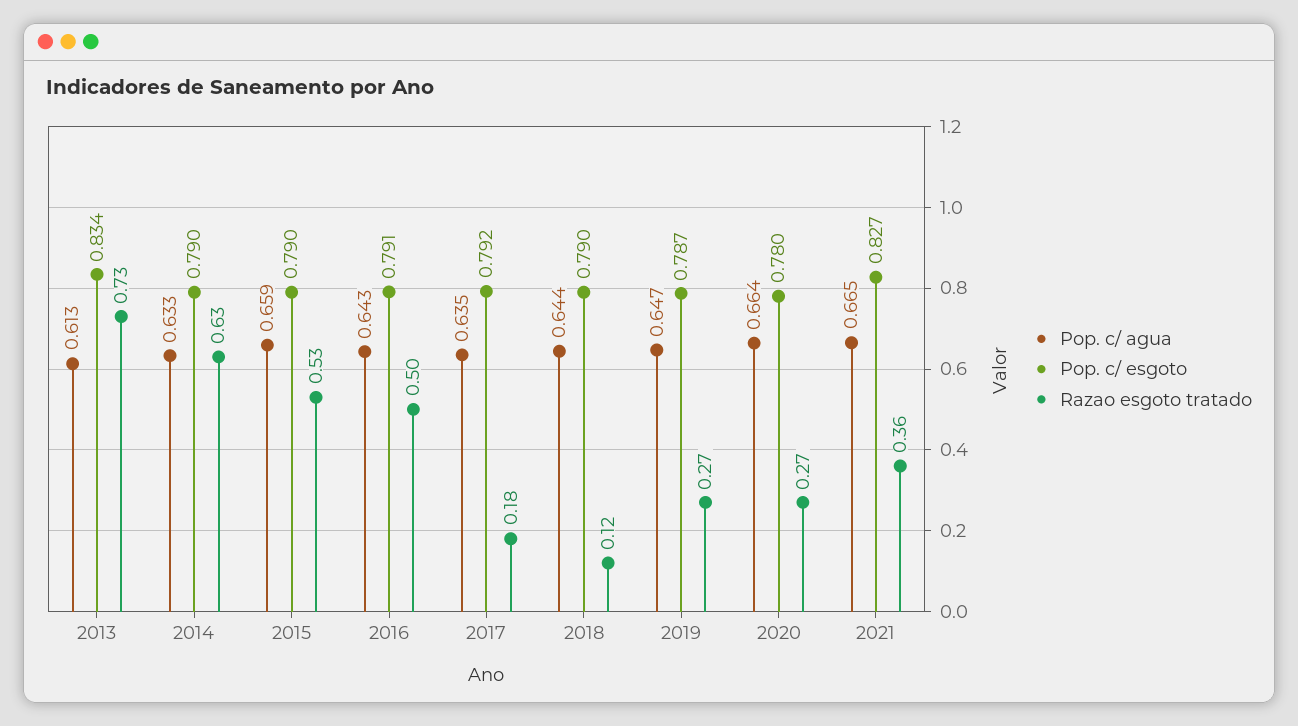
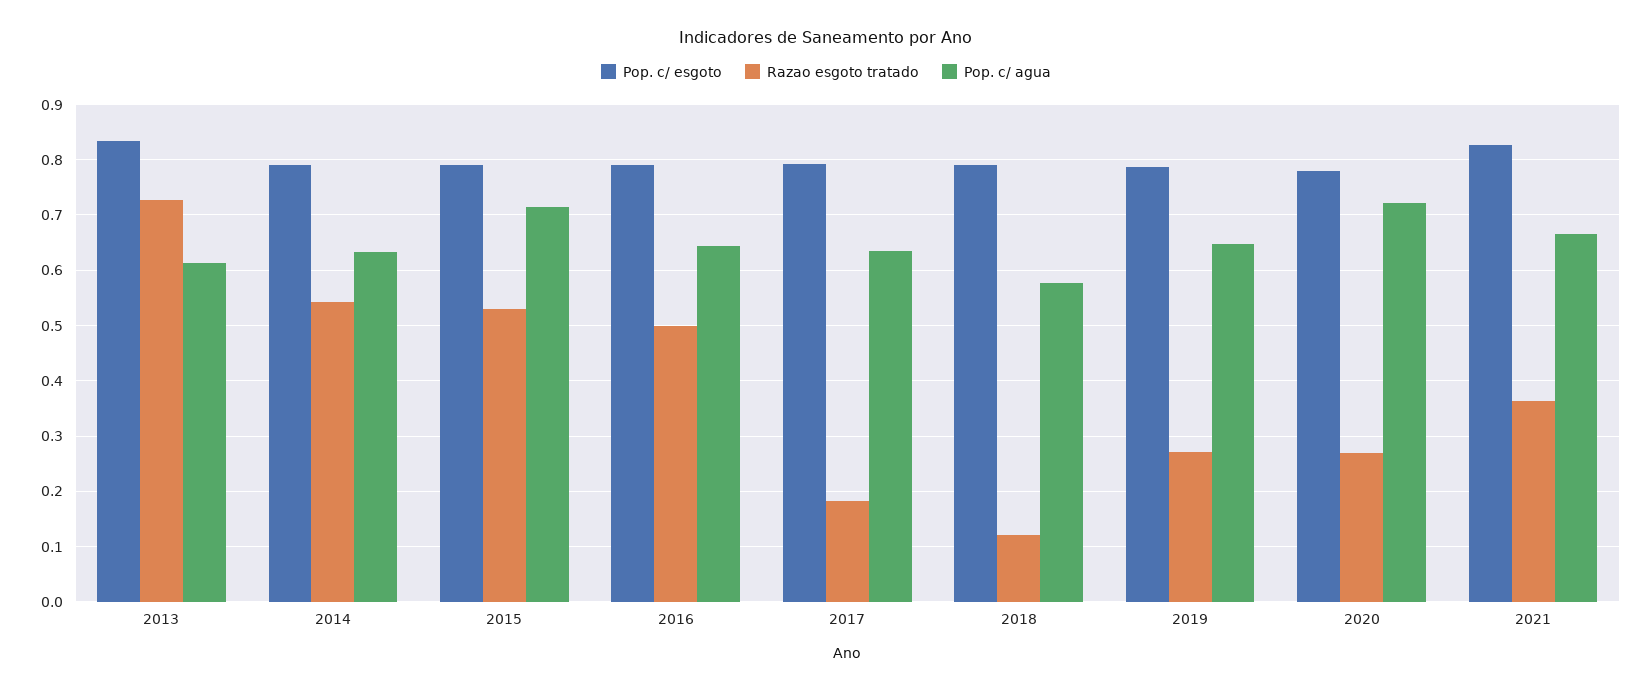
Razao esgoto tratado, 2014: 0.63 -> 0.54
Pop. c/ agua, 2015: 0.659 -> 0.72
Pop. c/ agua, 2018: 0.644 -> 0.58
Pop. c/ agua, 2020: 0.664 -> 0.72

